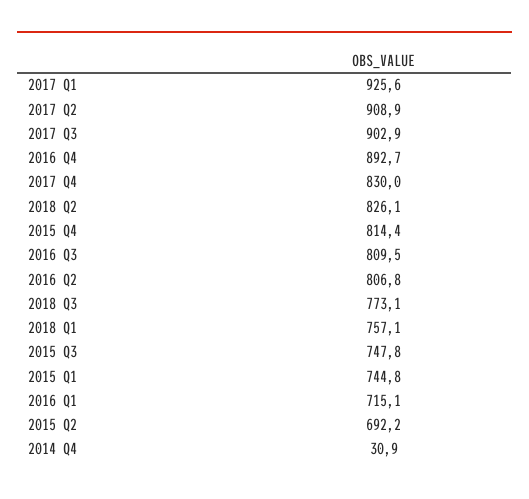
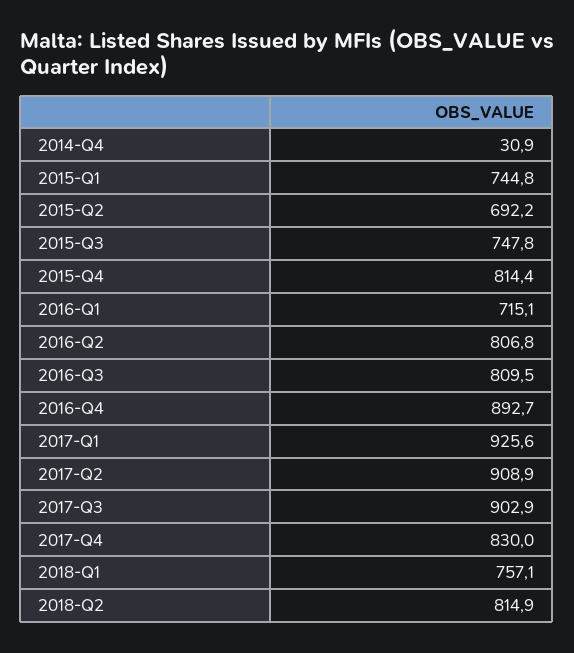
2018 Q2: 826.1 -> 814.9
2018 Q3: 773.1 -> none

